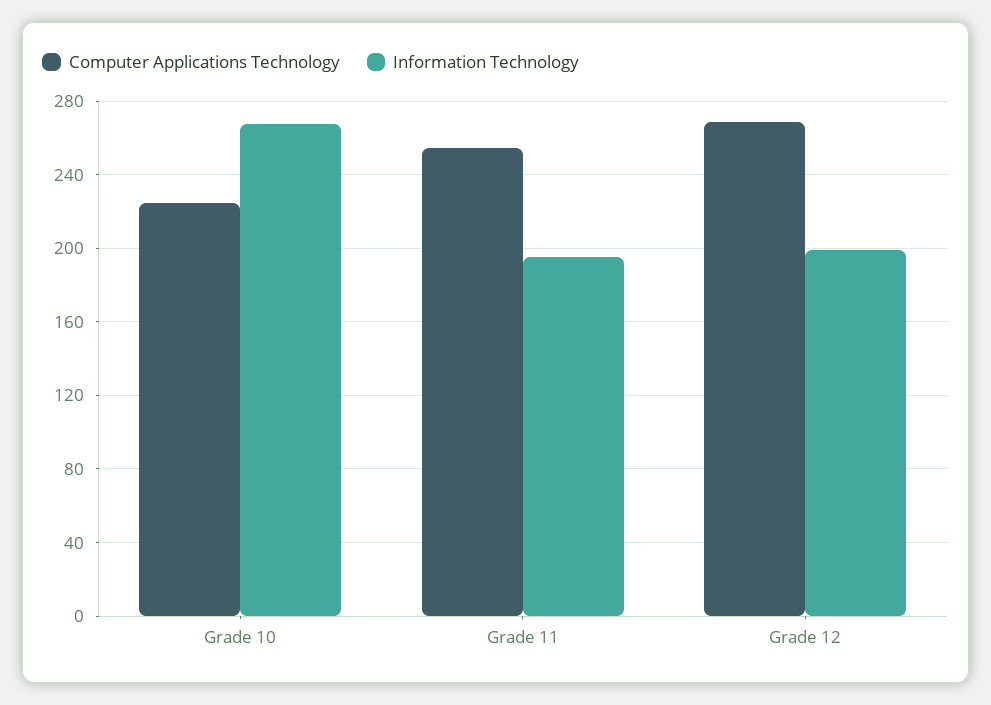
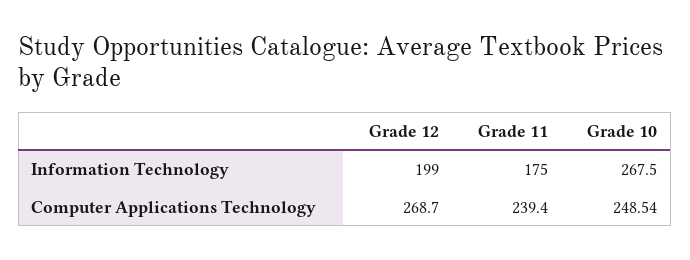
Computer Applications Technology, Grade 10: 225 -> 248.54
Computer Applications Technology, Grade 11: 255 -> 239.4
Information Technology, Grade 11: 195 -> 175

